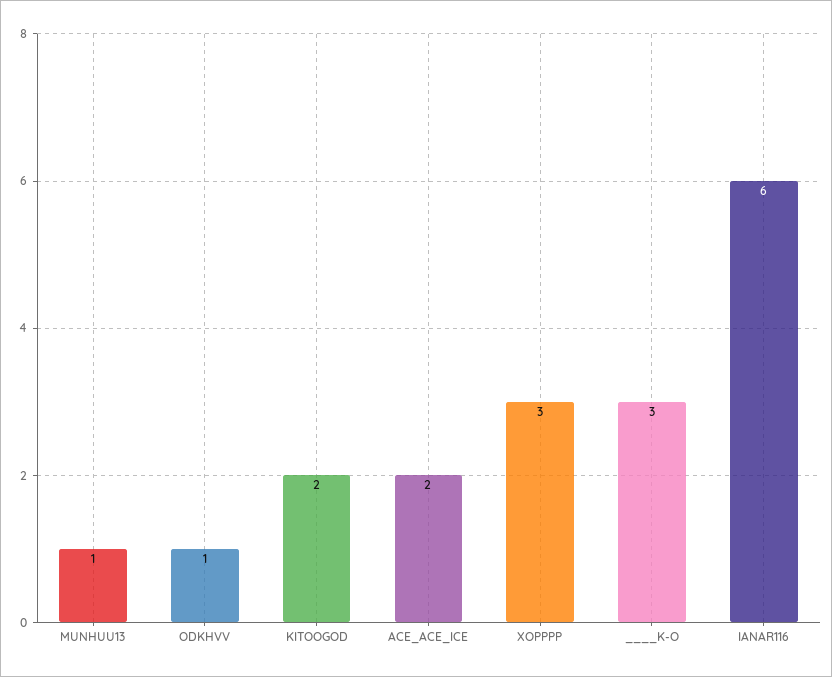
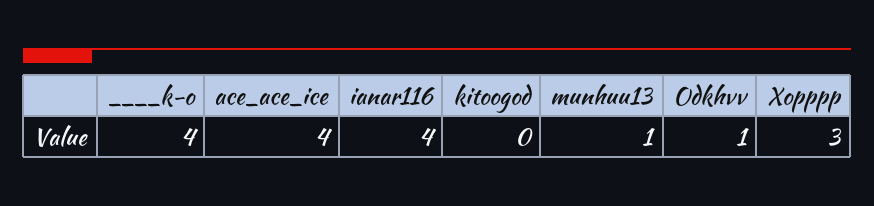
KITOOGOD: 2 -> 0
ACE_ACE_ICE: 2 -> 4
____K-O: 3 -> 4
IANAR116: 6 -> 4

